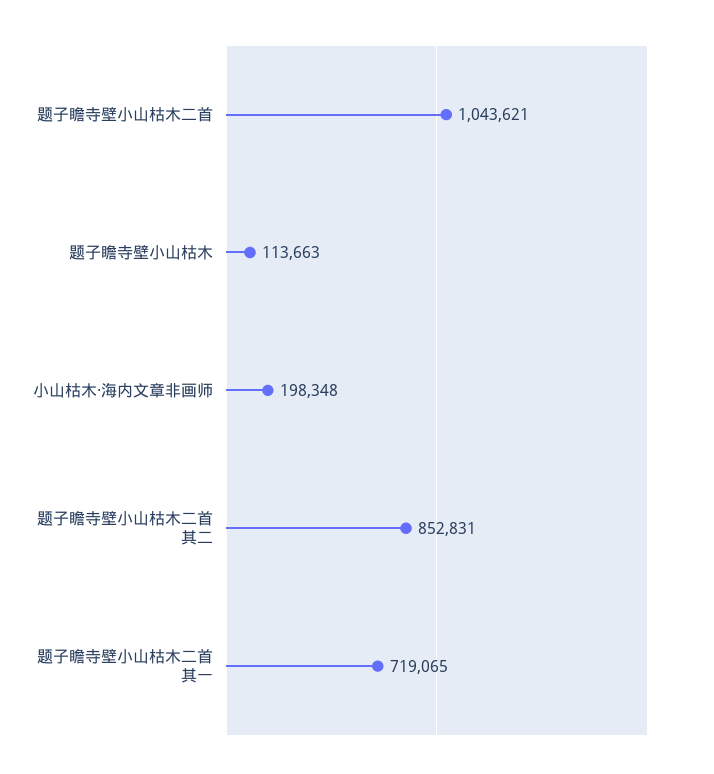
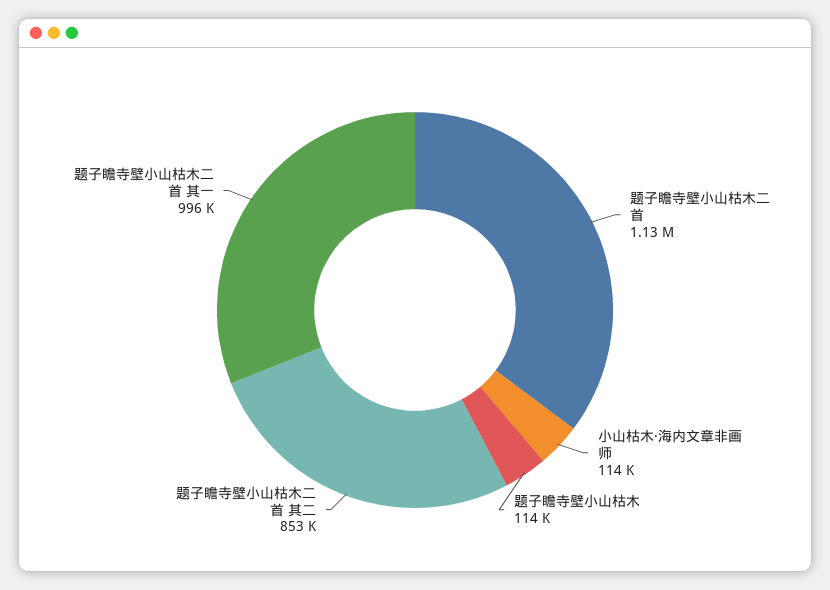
题子瞻寺壁小山枯木二首: 1043621 -> 1130000
小山枯木·海内文章非画师: 198348 -> 114000
题子瞻寺壁小山枯木二首 其一: 719065 -> 996000

